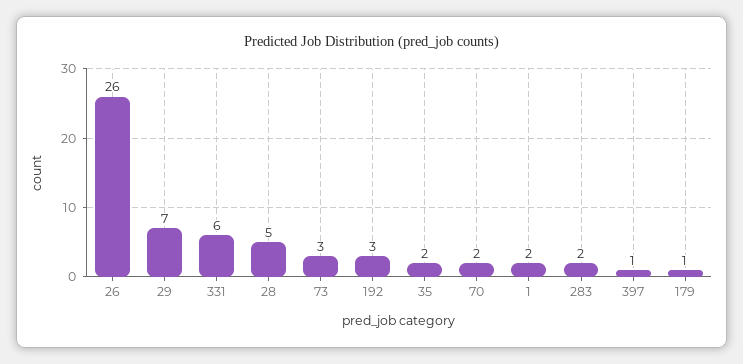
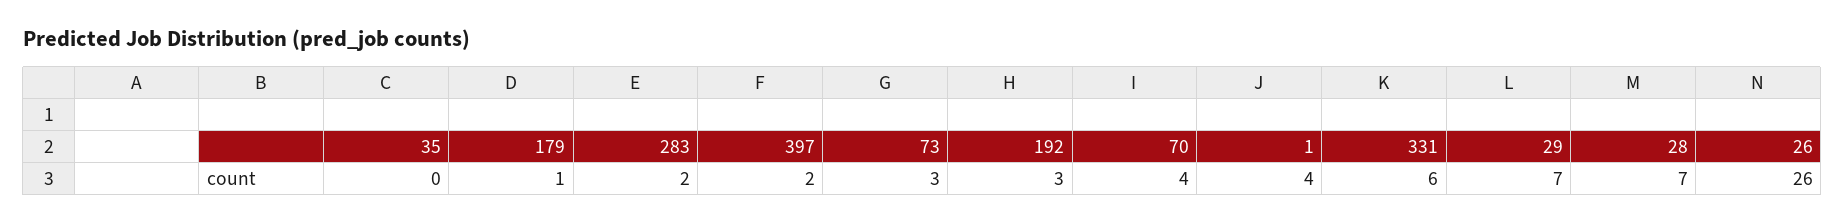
28: 5 -> 7
35: 2 -> 0
70: 2 -> 4
1: 2 -> 4
397: 1 -> 2

